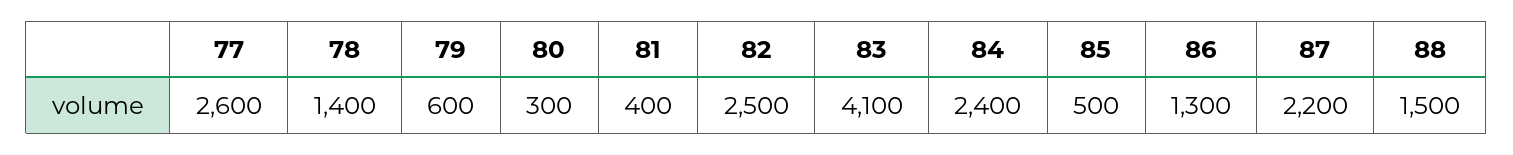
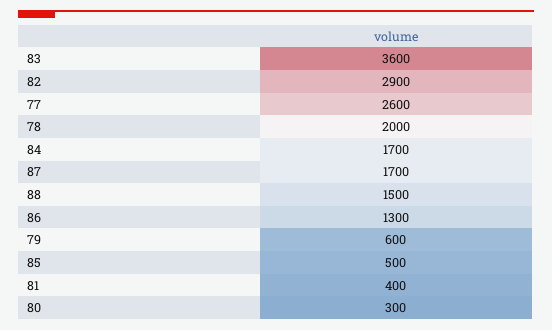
78: 1400 -> 2000
82: 2500 -> 2900
83: 4100 -> 3600
84: 2400 -> 1700
87: 2200 -> 1700

